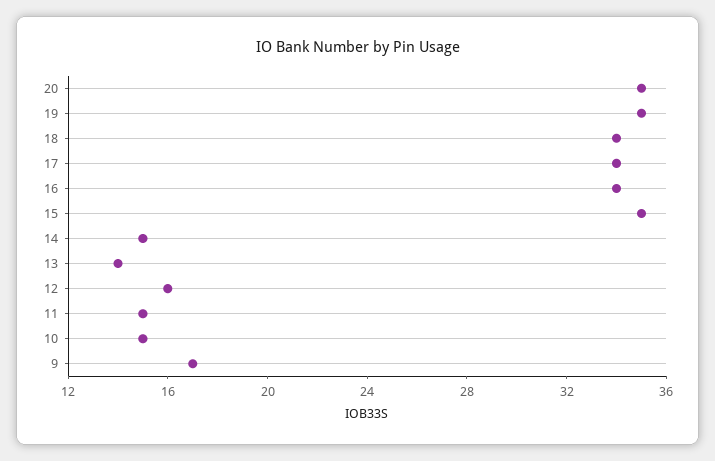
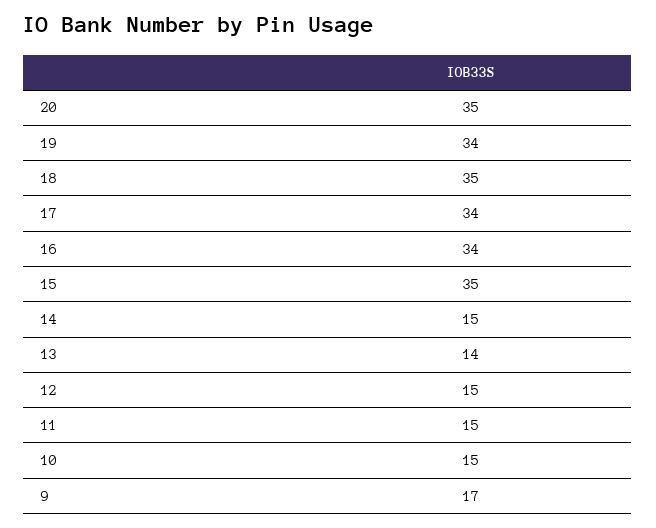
19: 35 -> 34
18: 34 -> 35
12: 16 -> 15

